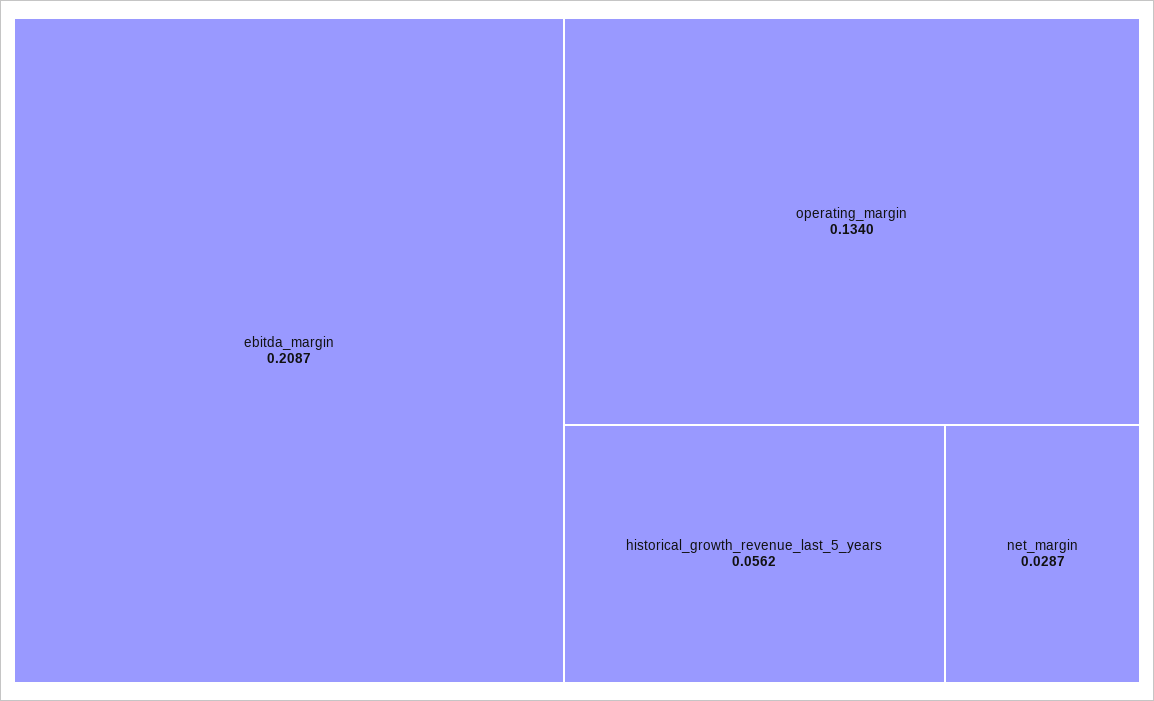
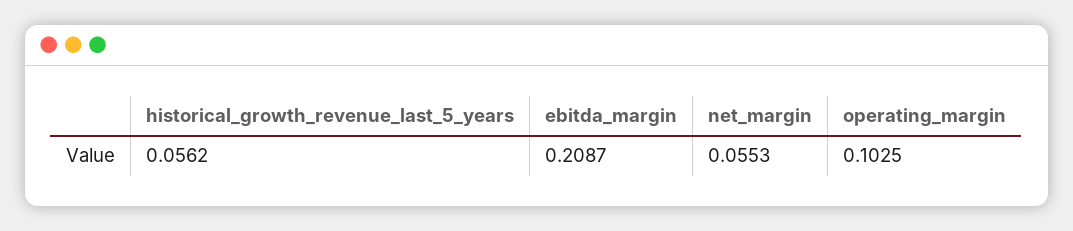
operating_margin: 0.134 -> 0.1025
net_margin: 0.0287 -> 0.0553

